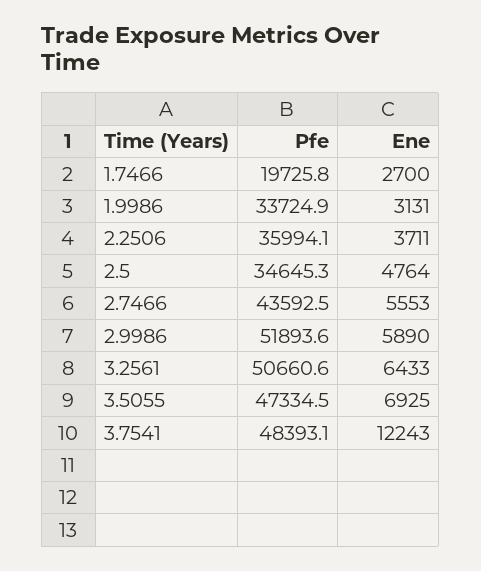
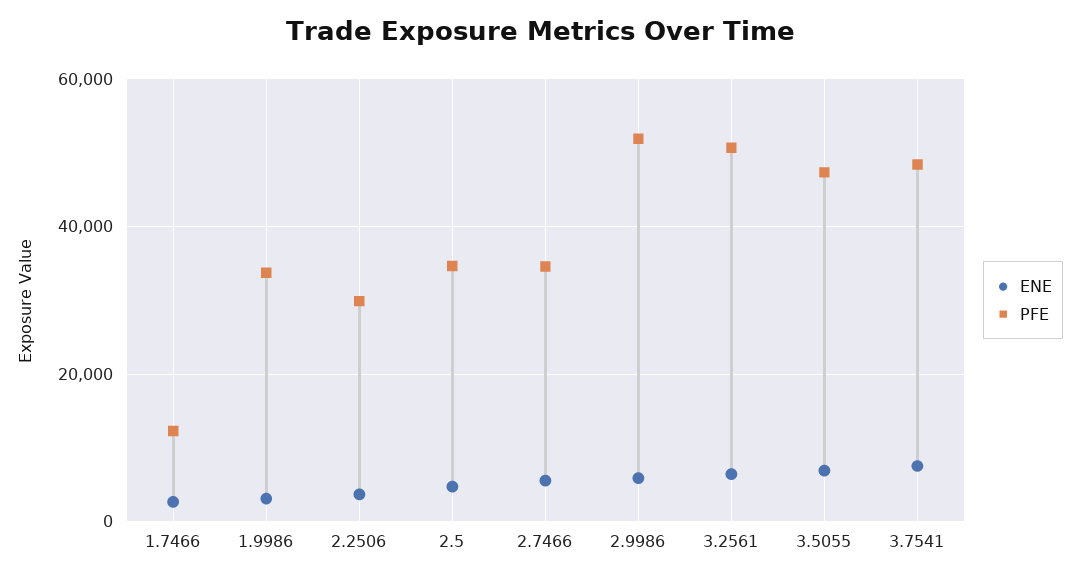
Pfe, 1.7466: 19725.8 -> 12000
Pfe, 2.2506: 35994.1 -> 30000
Pfe, 2.7466: 43592.5 -> 34000
Ene, 3.7541: 12243 -> 8000

